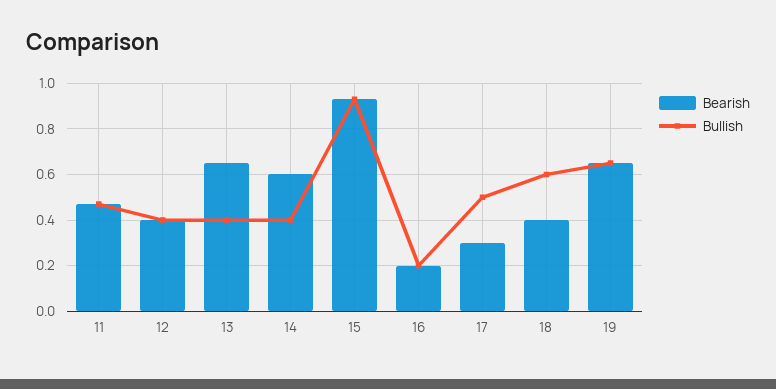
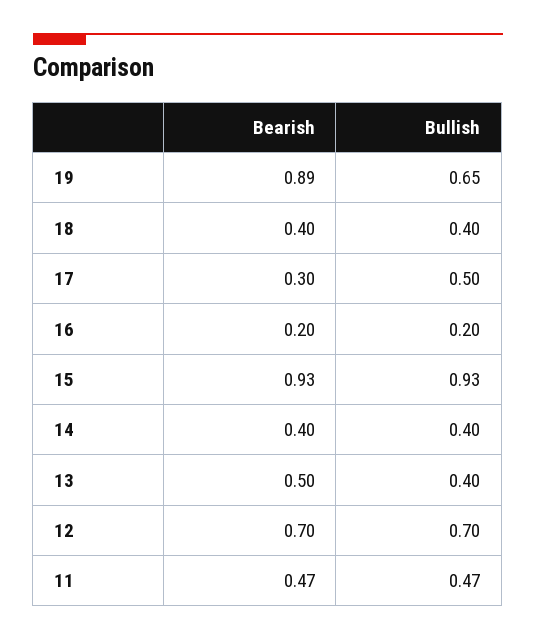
Bearish, 12: 0.4 -> 0.7
Bullish, 12: 0.4 -> 0.7
Bearish, 13: 0.65 -> 0.5
Bearish, 14: 0.6 -> 0.4
Bullish, 18: 0.6 -> 0.4
Bearish, 19: 0.65 -> 0.89

